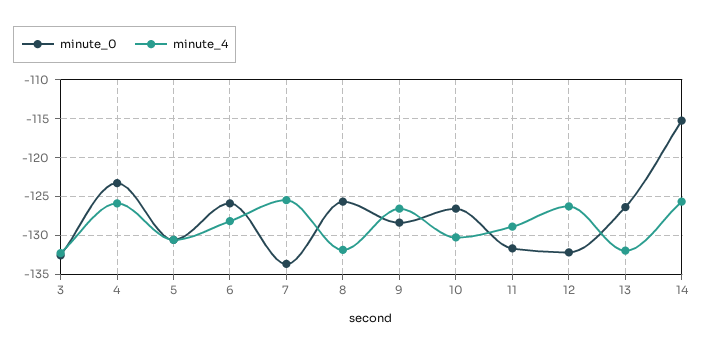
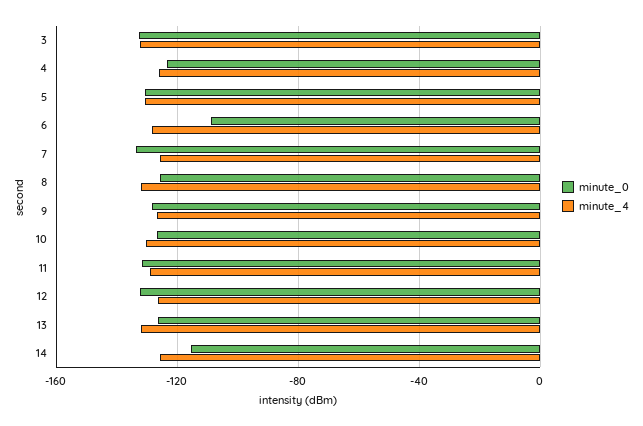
minute_0, 6: -126 -> -110

